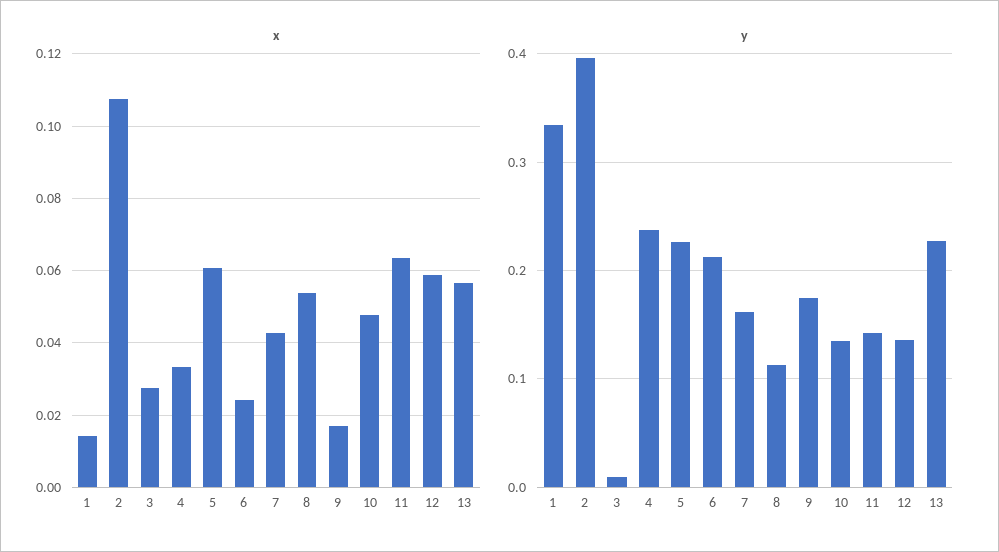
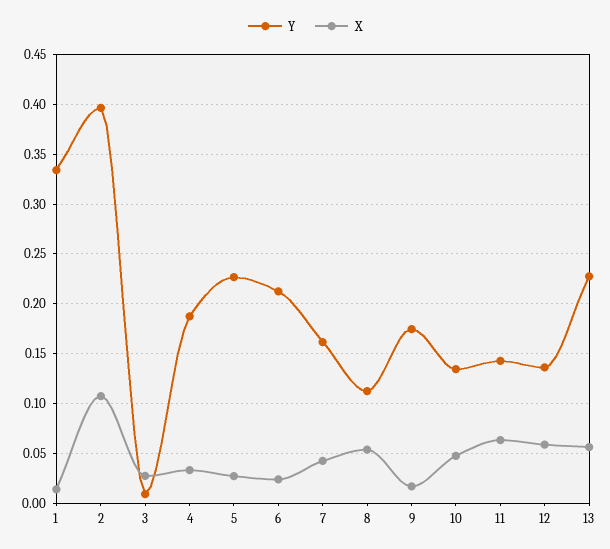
x, 5: 0.06 -> 0.03
y, 4: 0.24 -> 0.19

